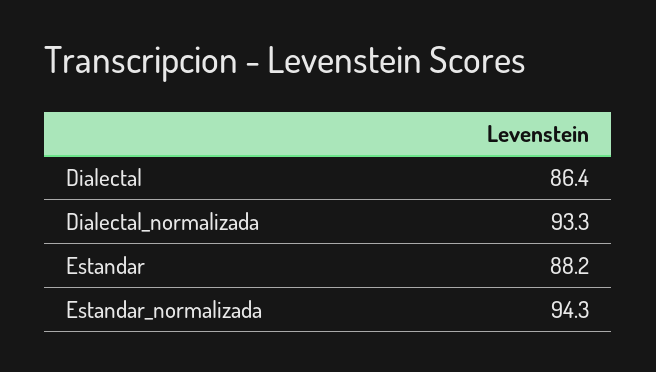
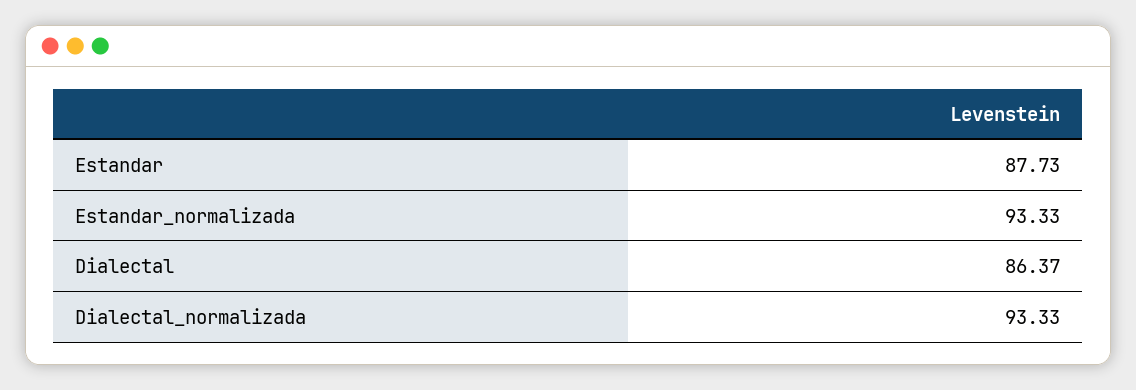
Estandar: 88.2 -> 87.73
Estandar_normalizada: 94.3 -> 93.33

